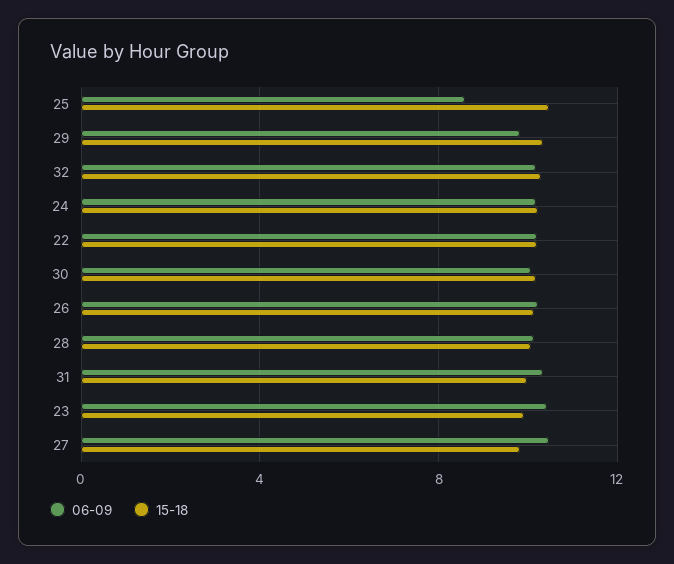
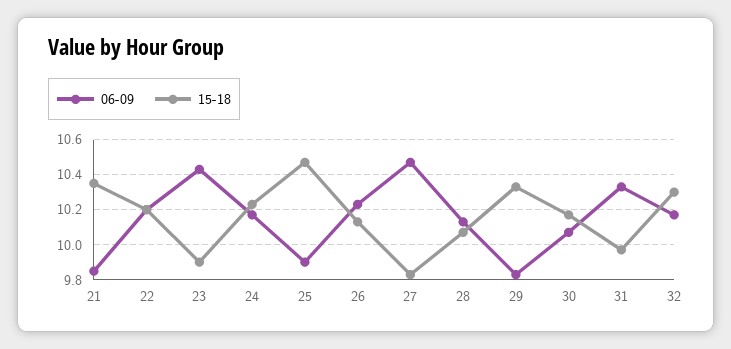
06-09, 25: 8.5 -> 9.9
06-09, 21: none -> 9.85
15-18, 21: none -> 10.35

